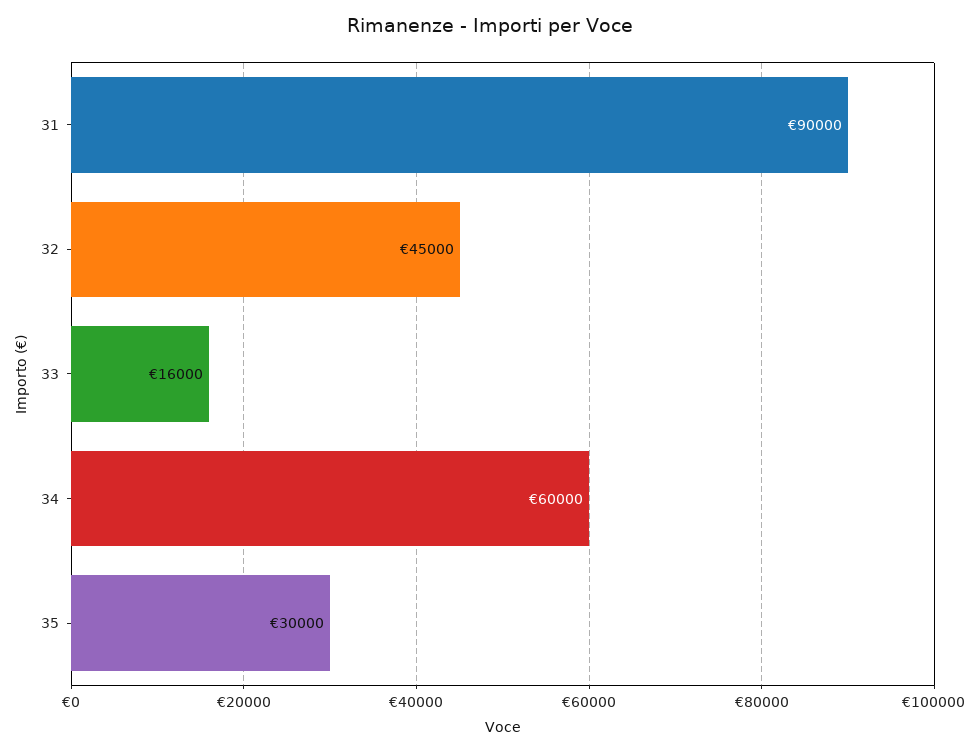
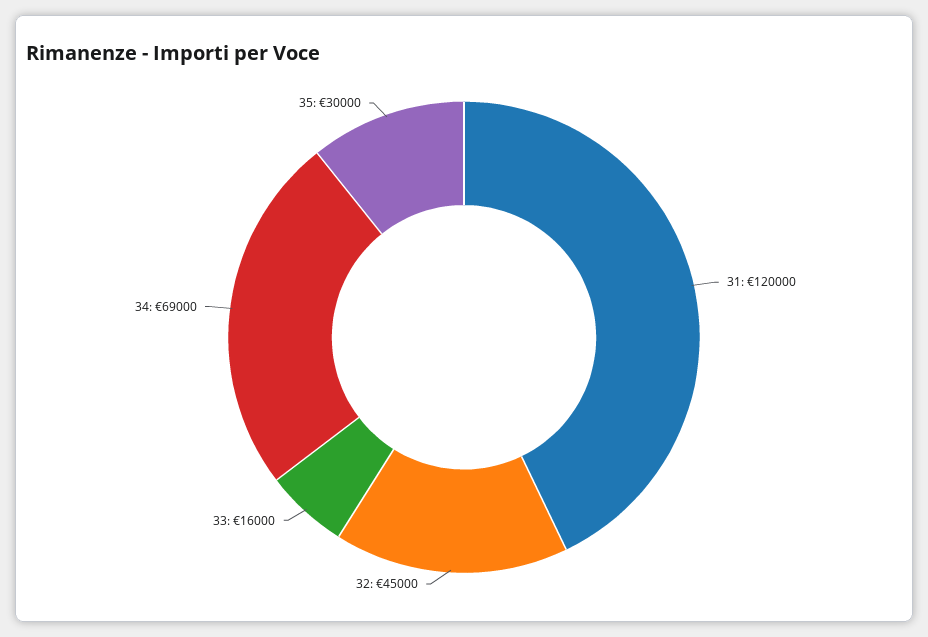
31: 90000 -> 120000
34: 60000 -> 69000

